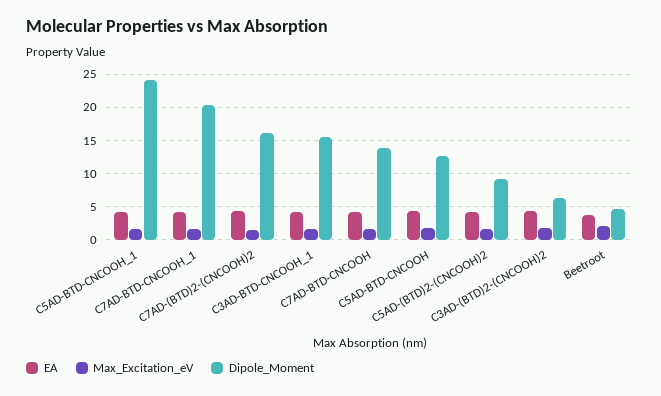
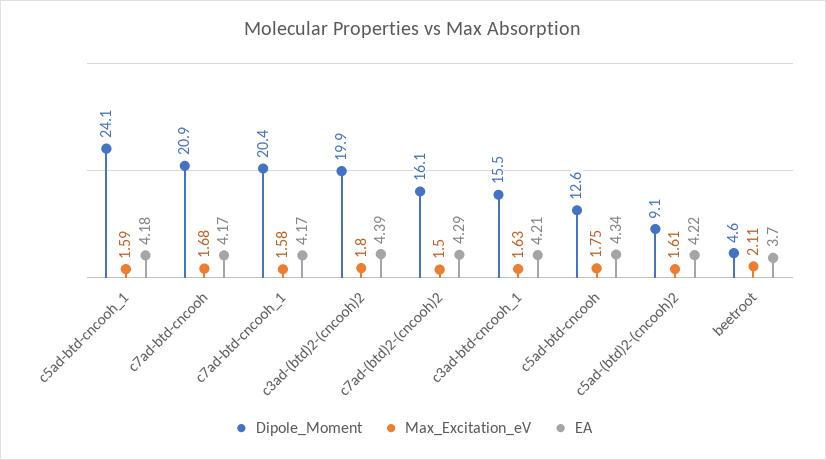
Dipole_Moment, C7AD-BTD-CNCOOH: 14 -> 20.9
Dipole_Moment, C3AD-(BTD)2-(CNCOOH)2: 6 -> 19.9

